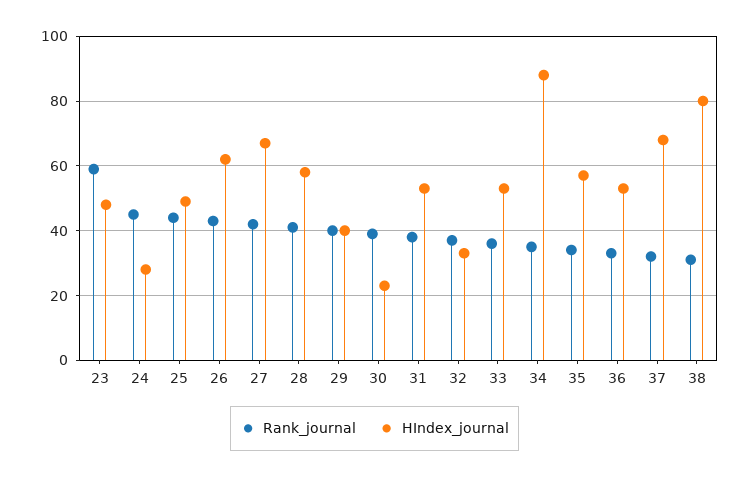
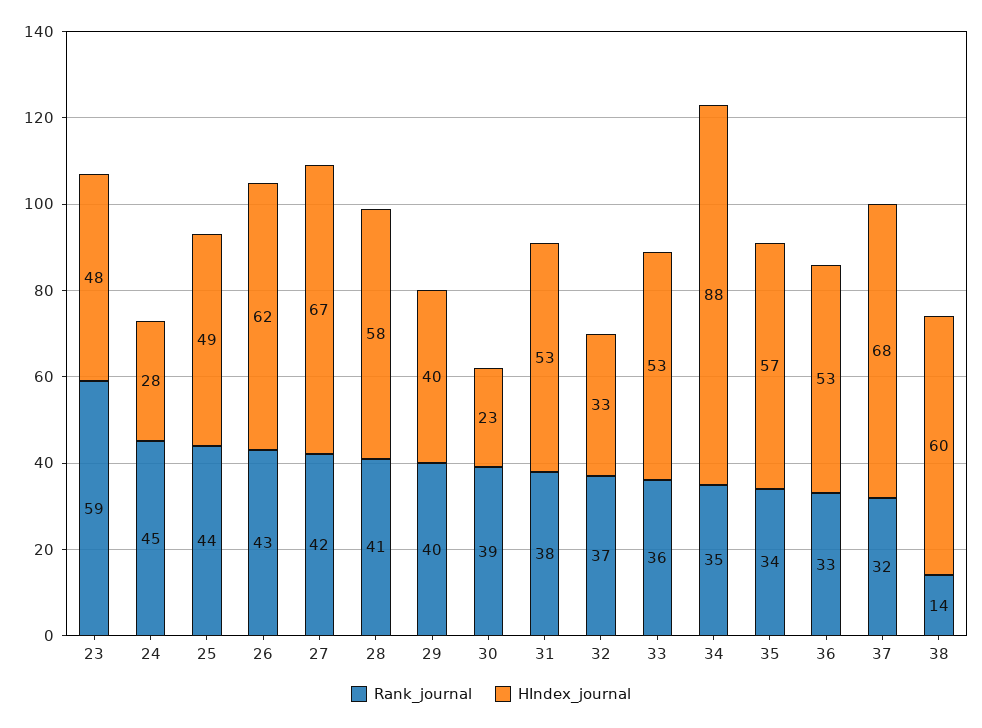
Rank_journal, 38: 30 -> 14
HIndex_journal, 38: 80 -> 60

